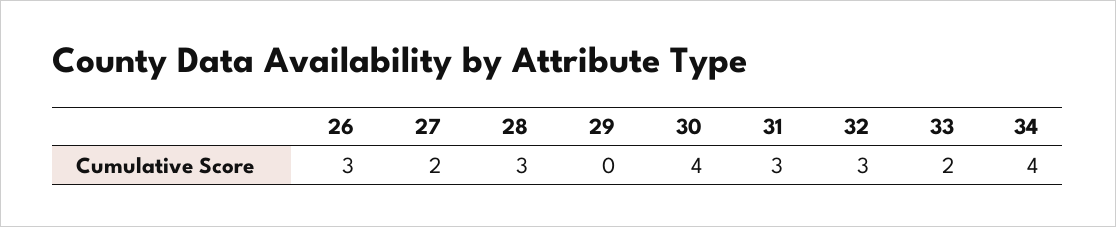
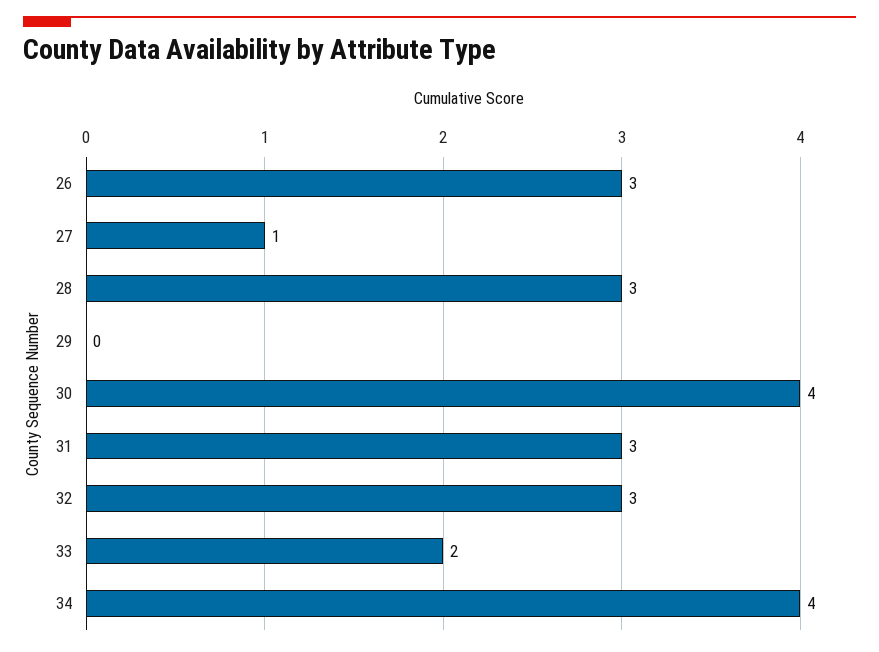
27: 2 -> 1

